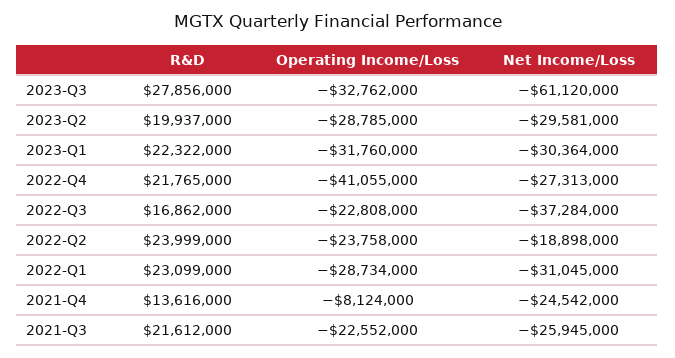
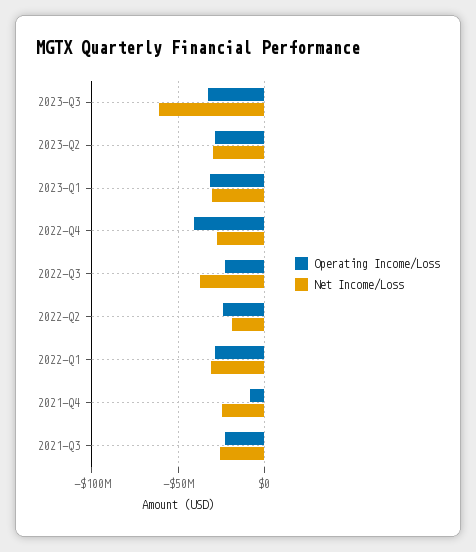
R&D, 2023-Q3: 27856000 -> none
R&D, 2023-Q2: 19937000 -> none
R&D, 2023-Q1: 22322000 -> none
R&D, 2022-Q4: 21765000 -> none
R&D, 2022-Q3: 16862000 -> none
R&D, 2022-Q2: 23999000 -> none
R&D, 2022-Q1: 23099000 -> none
R&D, 2021-Q4: 13616000 -> none
R&D, 2021-Q3: 21612000 -> none

